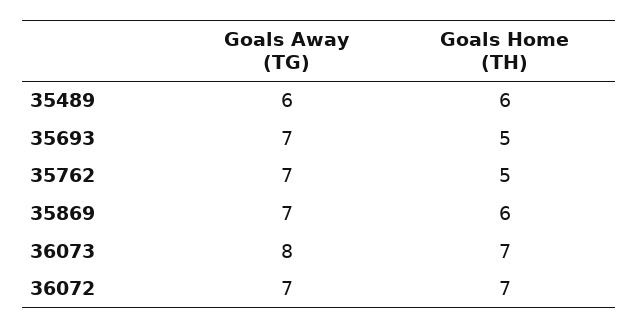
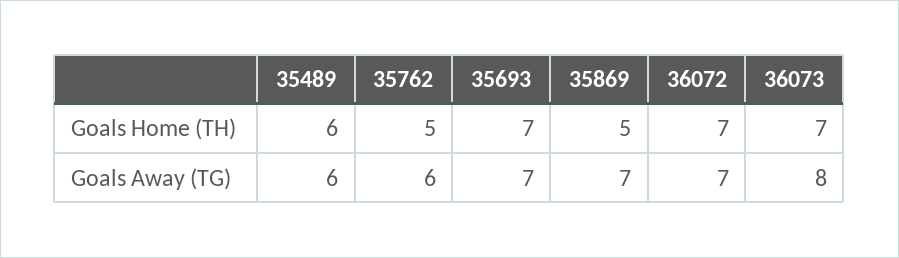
Goals Home (TH), 35693: 5 -> 7
Goals Away (TG), 35762: 7 -> 6
Goals Home (TH), 35869: 6 -> 5

